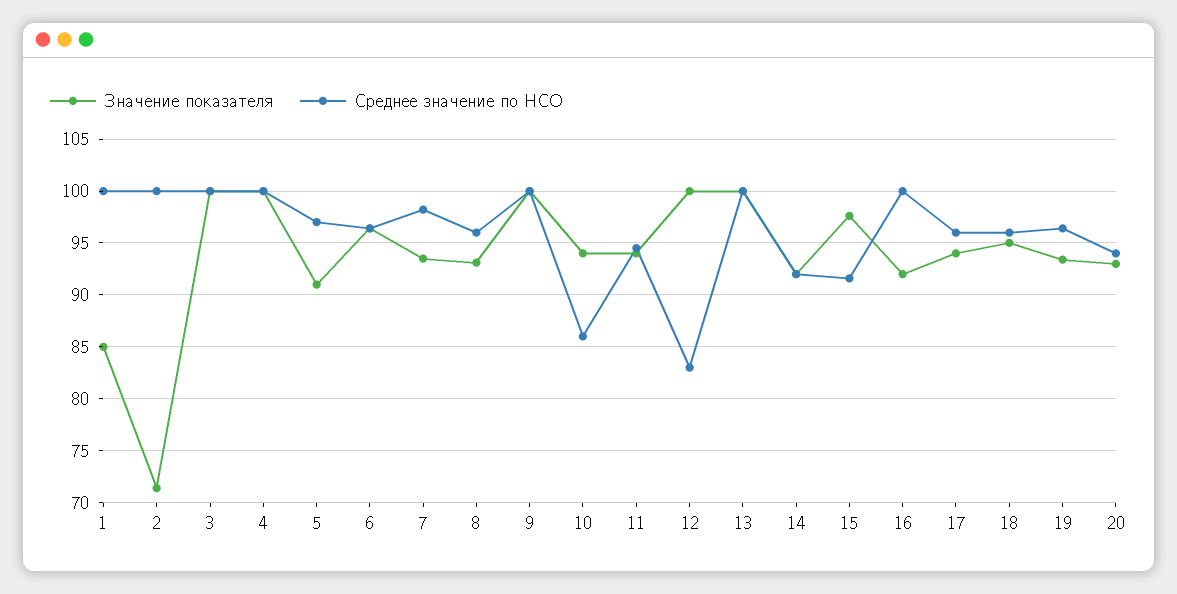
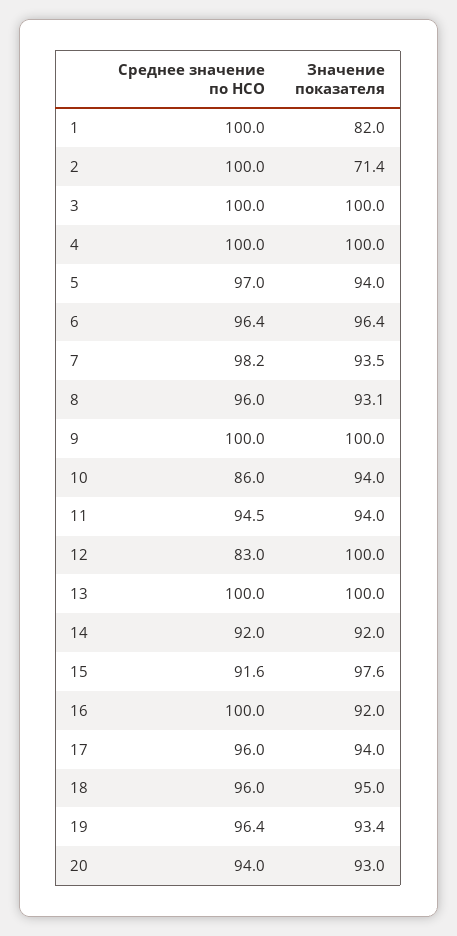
Значение показателя, 1: 85 -> 82
Значение показателя, 5: 91 -> 94

